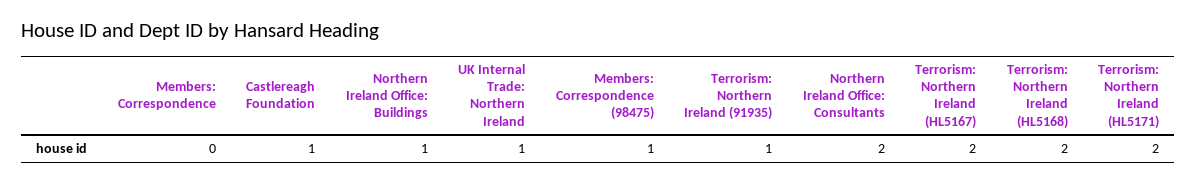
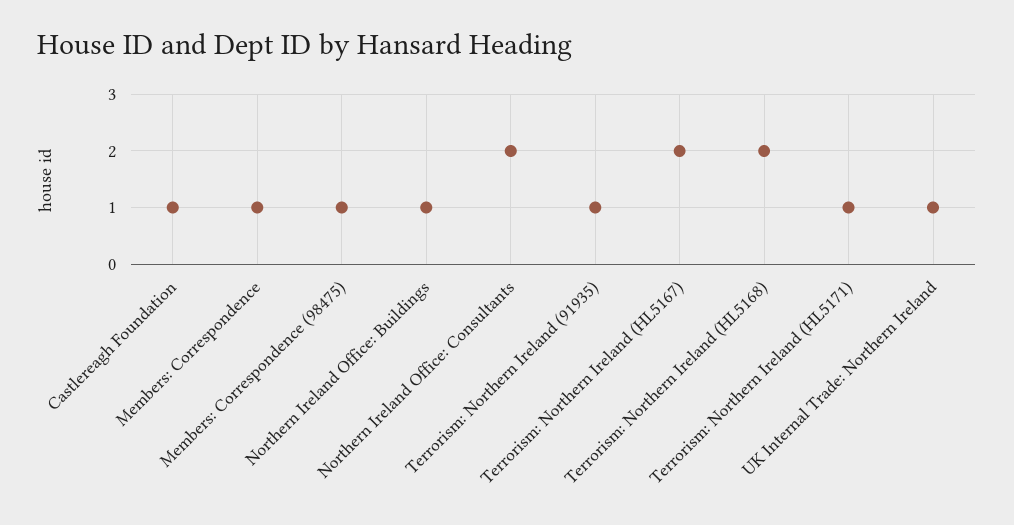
Members: Correspondence: 0 -> 1
Terrorism: Northern Ireland (HL5171): 2 -> 1

